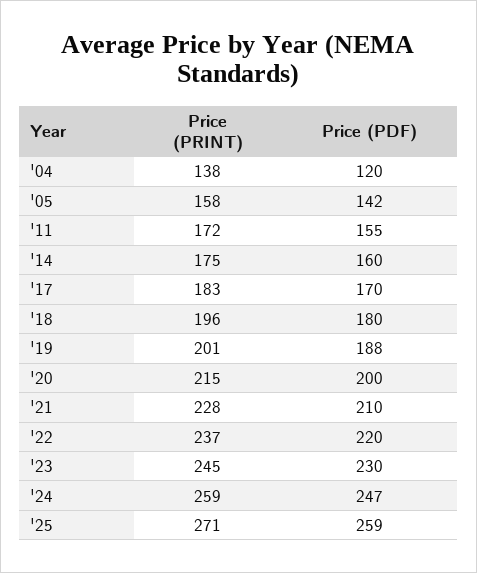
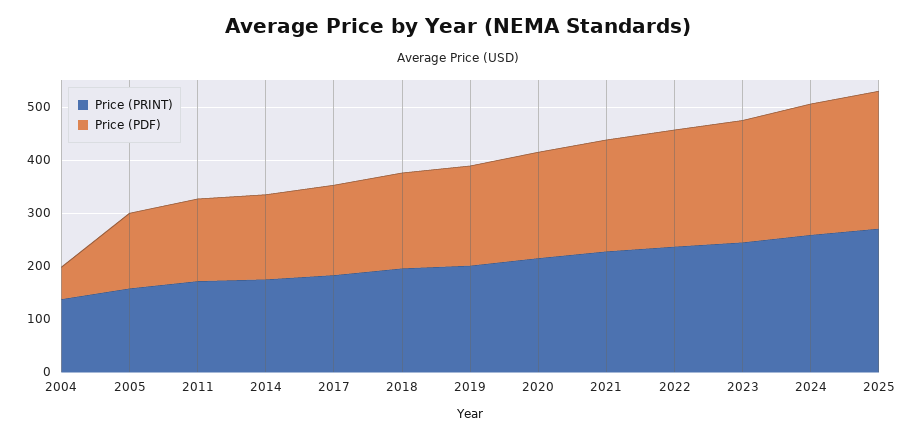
Price (PDF), '04: 120 -> 60

